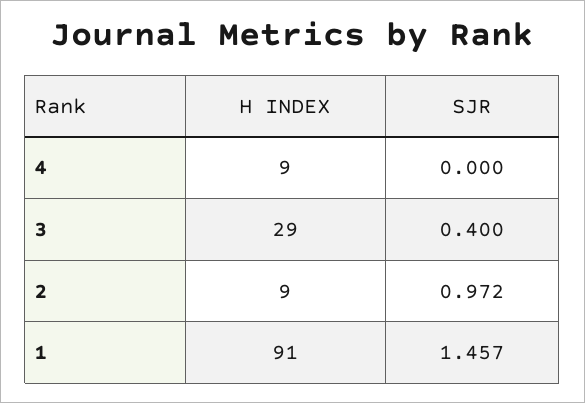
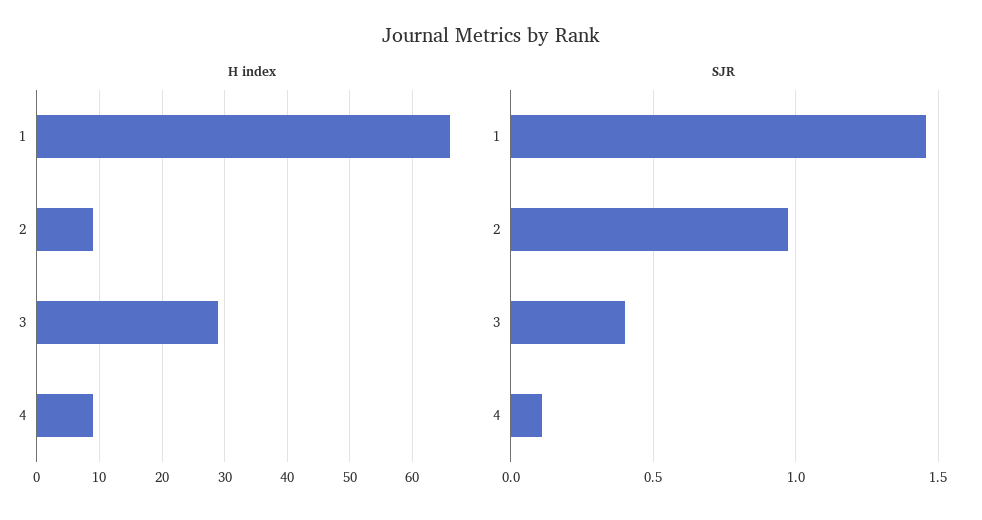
SJR, 4: 0 -> 0.1
H INDEX, 1: 91 -> 66

